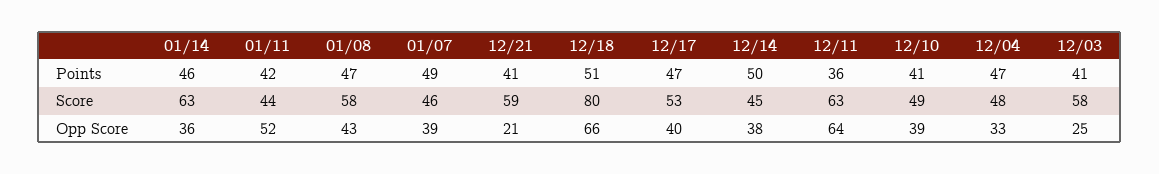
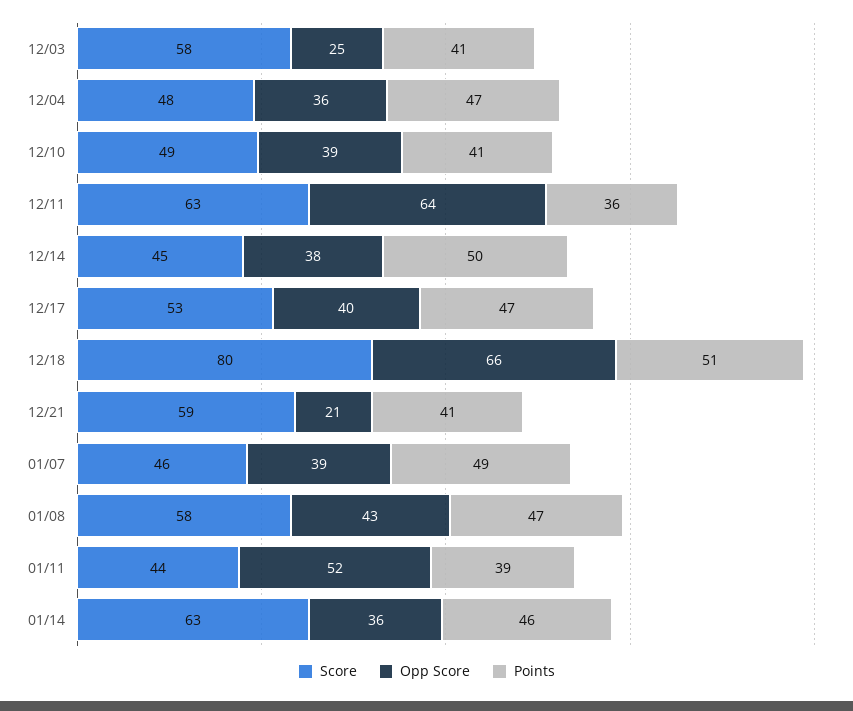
Points, 01/11: 42 -> 39
Opp Score, 12/04: 33 -> 36

